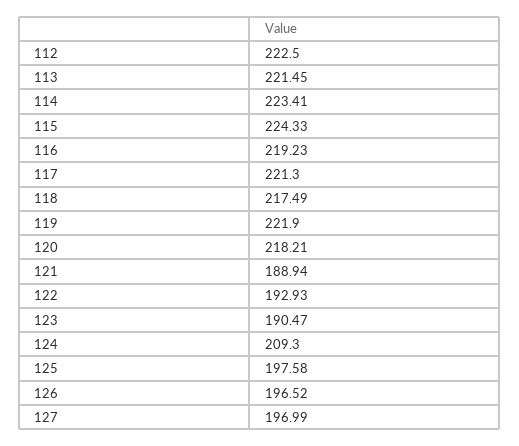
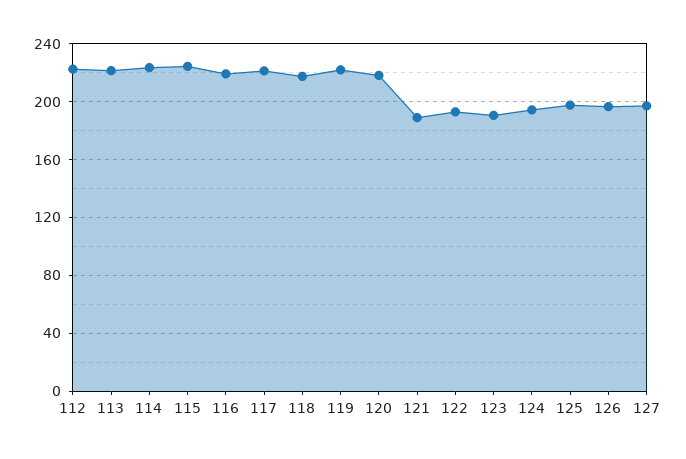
124: 209.3 -> 195

